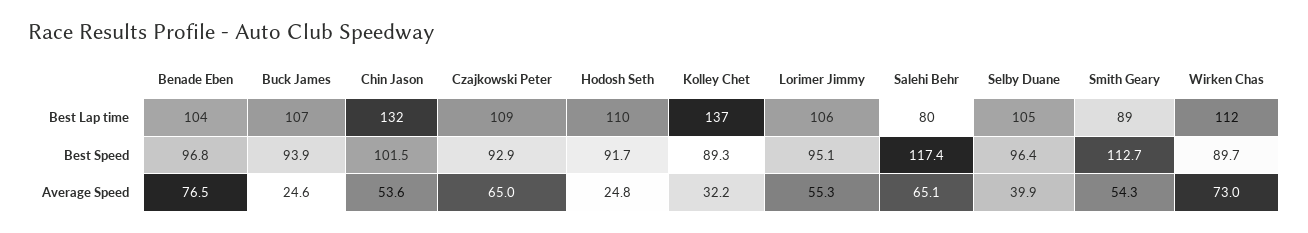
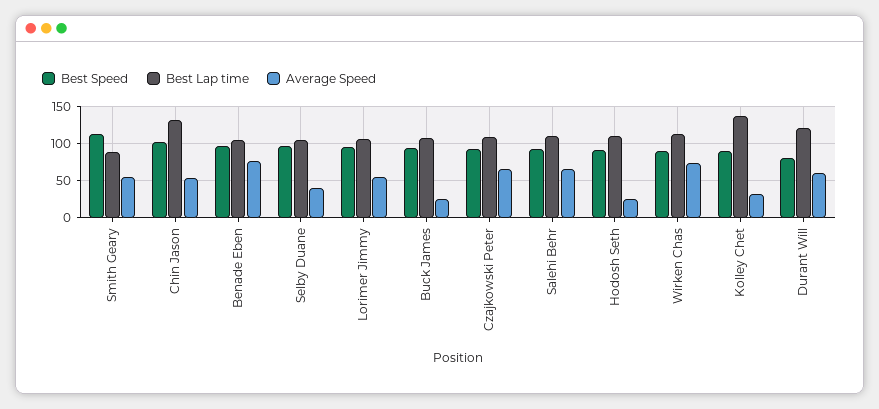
Best Lap time, Salehi Behr: 80 -> 110
Best Speed, Salehi Behr: 117.4 -> 90
Best Speed, Durant Will: none -> 80
Best Lap time, Durant Will: none -> 120
Average Speed, Durant Will: none -> 60

